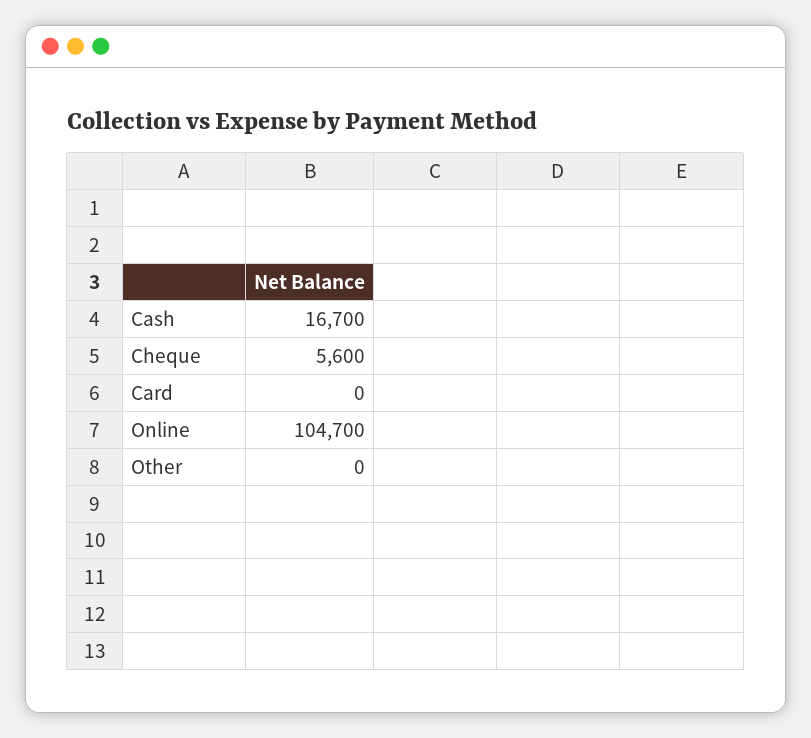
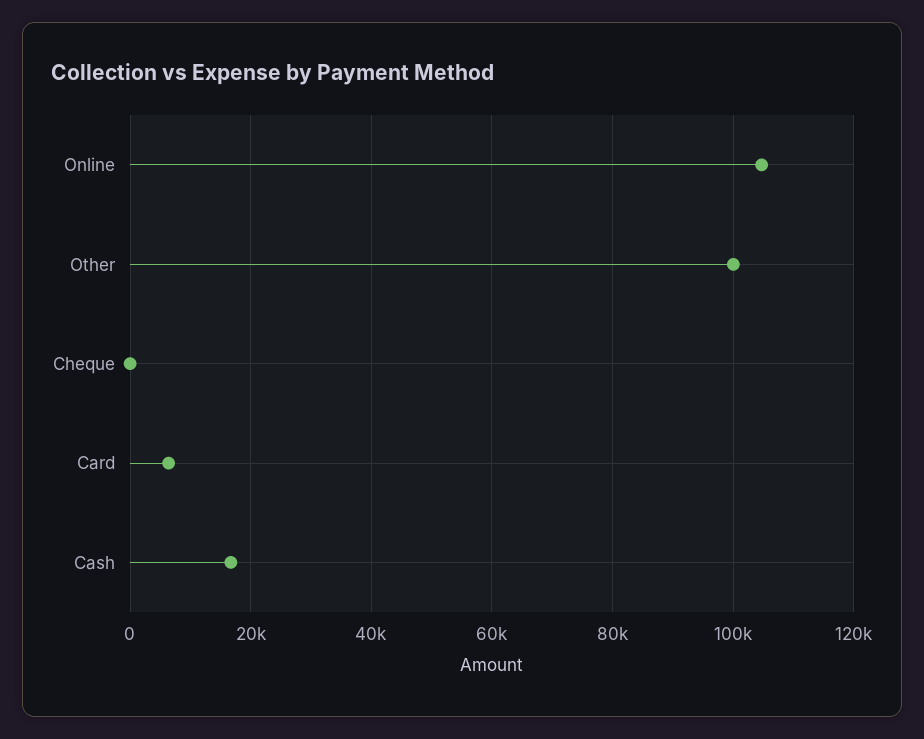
Cheque: 5600 -> 0
Card: 0 -> 6000
Other: 0 -> 100000

